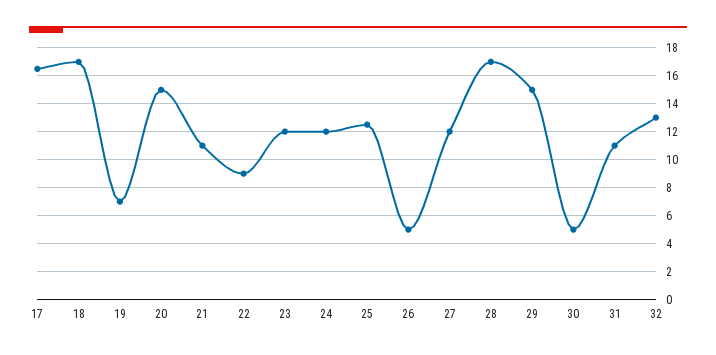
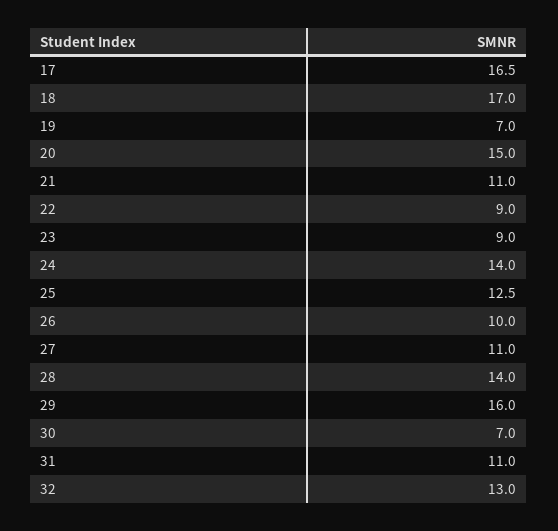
23: 12 -> 9
24: 12 -> 14
26: 5 -> 10
27: 12 -> 11
28: 17 -> 14
29: 15 -> 16
30: 5 -> 7

